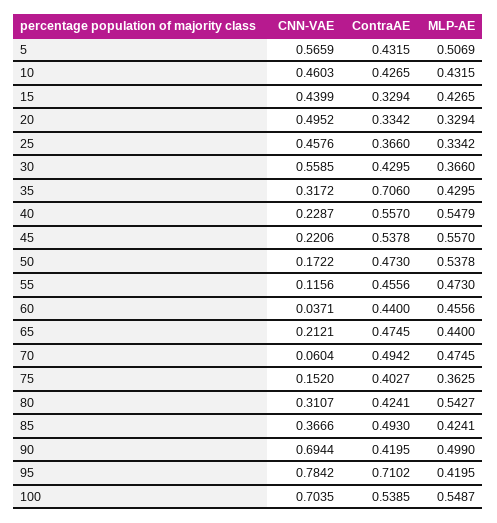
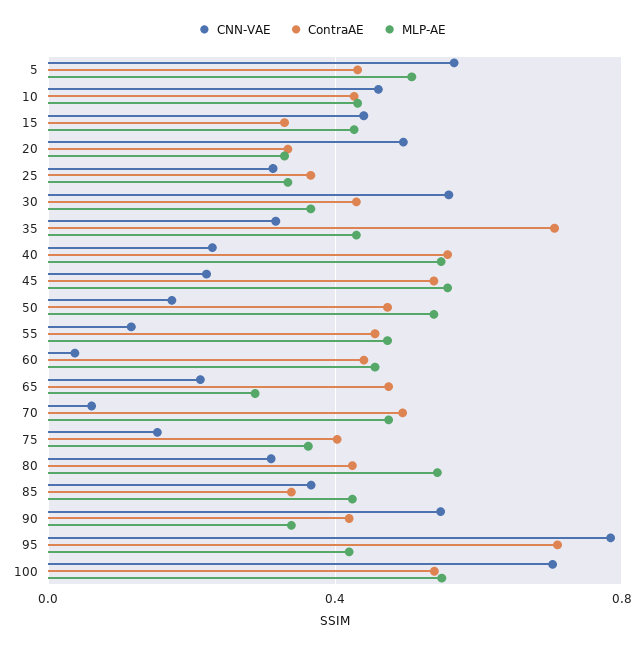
CNN-VAE, 25: 0.4576 -> 0.3
MLP-AE, 65: 0.44 -> 0.3
ContraAE, 85: 0.493 -> 0.35
CNN-VAE, 90: 0.6944 -> 0.55
MLP-AE, 90: 0.499 -> 0.35

